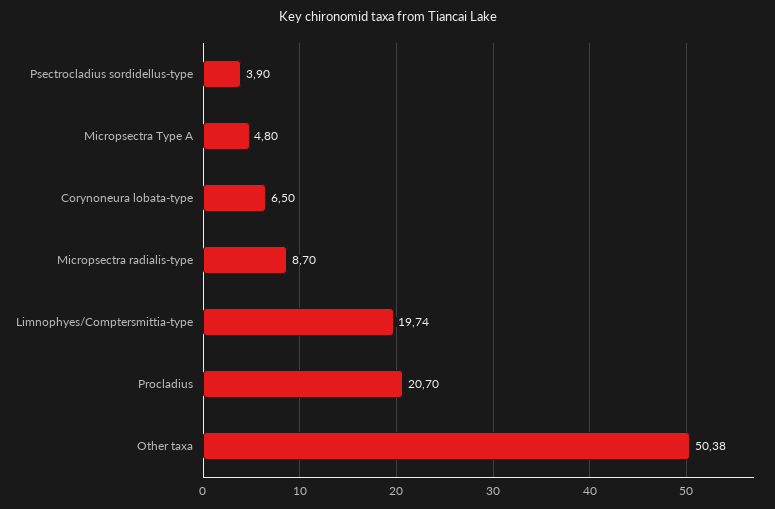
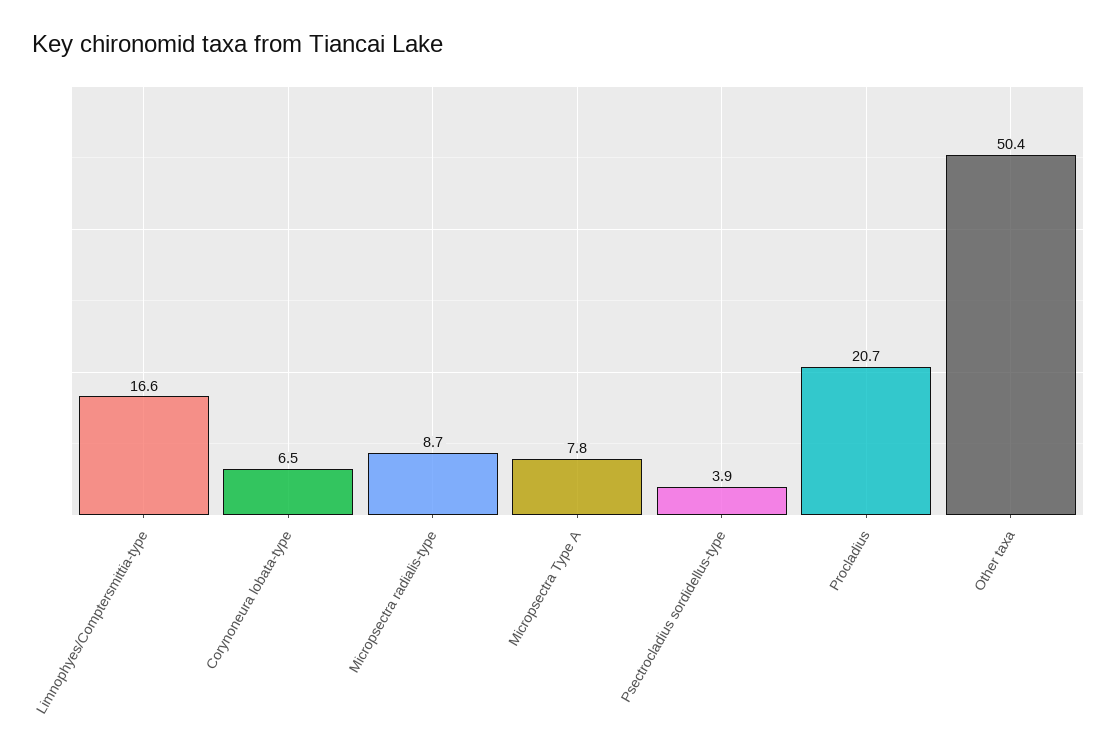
Micropsectra Type A: 4.8 -> 7.8
Limnophyes/Comptersmittia-type: 19.74 -> 16.6

